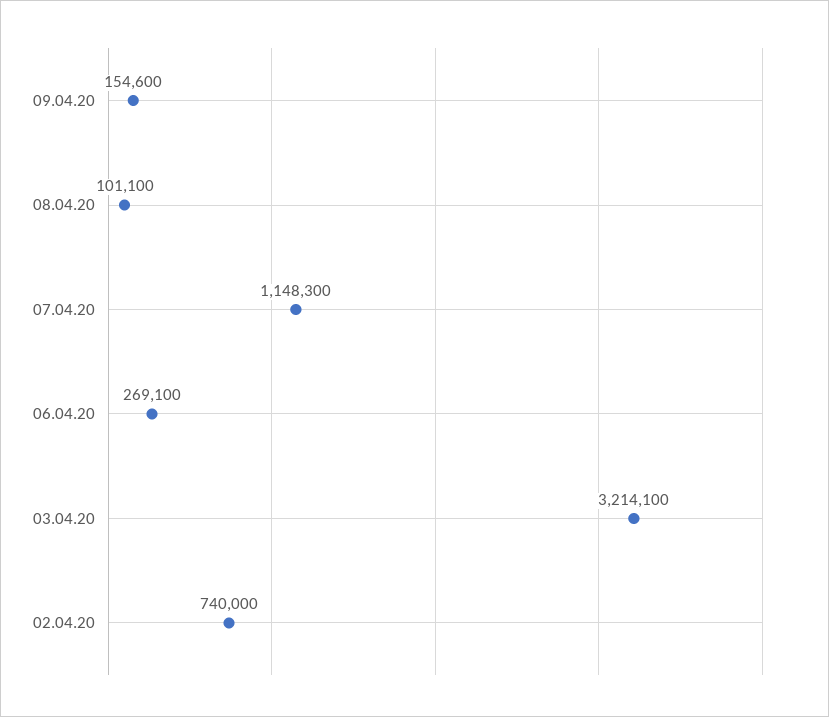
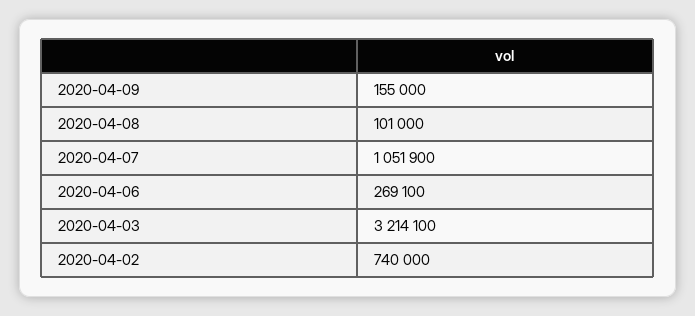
09.04.20: 154600 -> 155000
08.04.20: 101100 -> 101000
07.04.20: 1148300 -> 1051900

